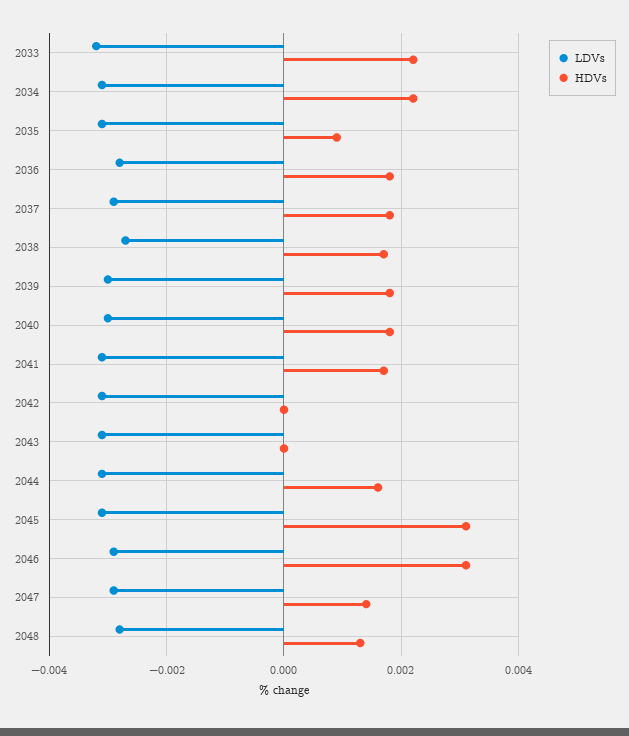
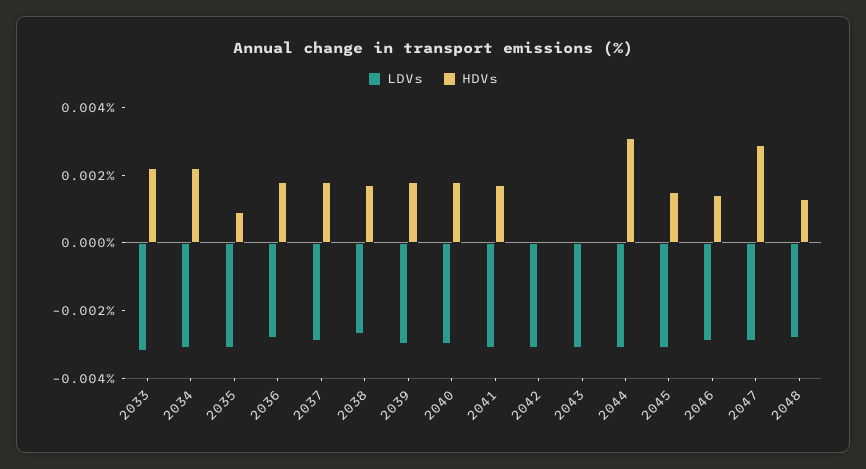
HDVs, 2044: 0.0015 -> 0.003
HDVs, 2045: 0.003 -> 0.0015
HDVs, 2046: 0.003 -> 0.0015
HDVs, 2047: 0.0015 -> 0.003

